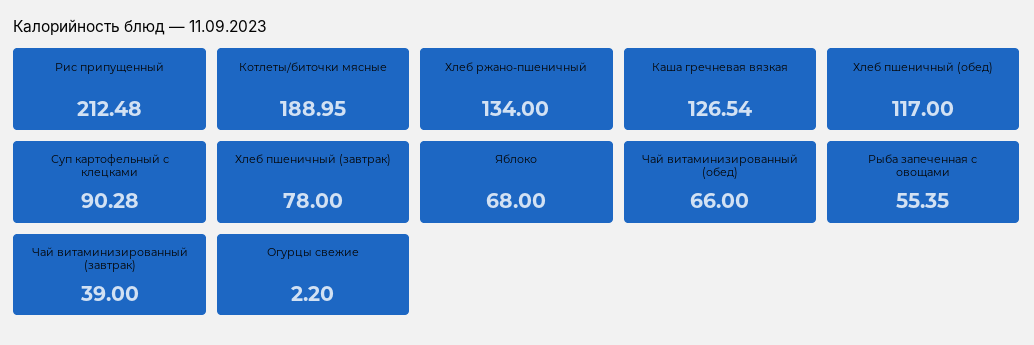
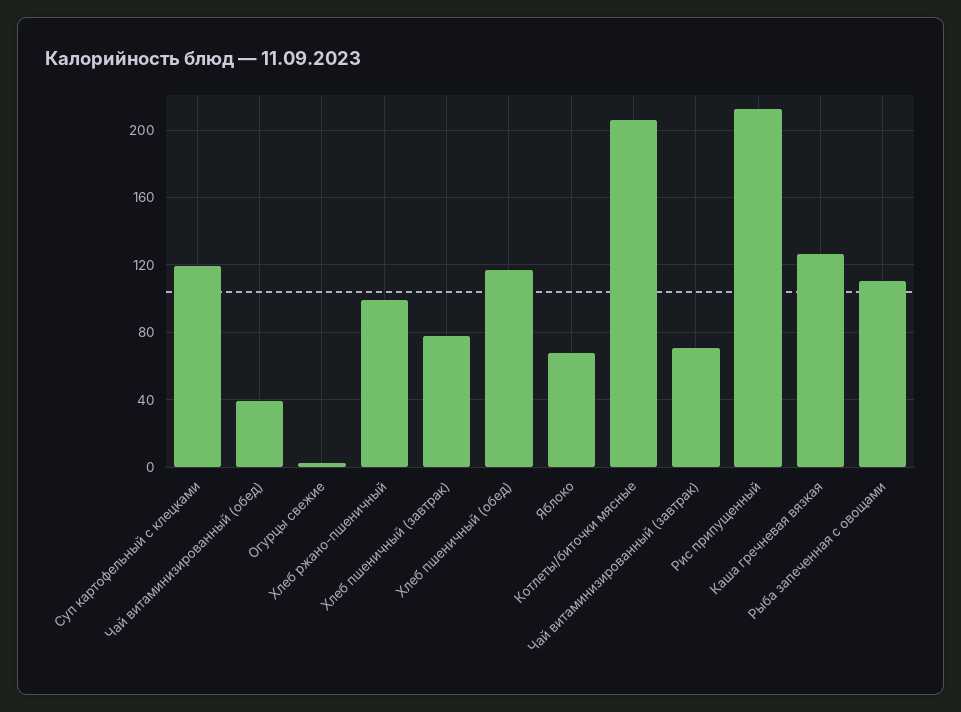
Котлеты/биточки мясные: 188.95 -> 205
Хлеб ржано-пшеничный: 134 -> 100
Суп картофельный с клецками: 90.28 -> 120
Чай витаминизированный (обед): 66 -> 40
Рыба запеченная с овощами: 55.35 -> 110
Чай витаминизированный (завтрак): 39 -> 70

